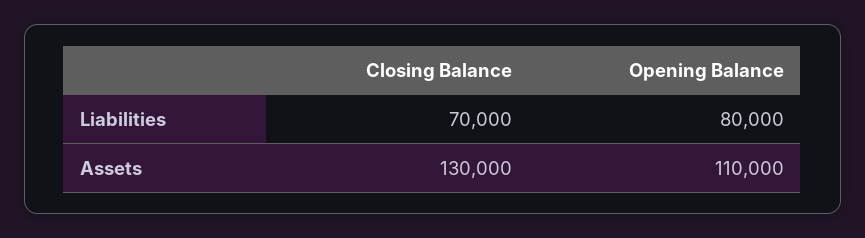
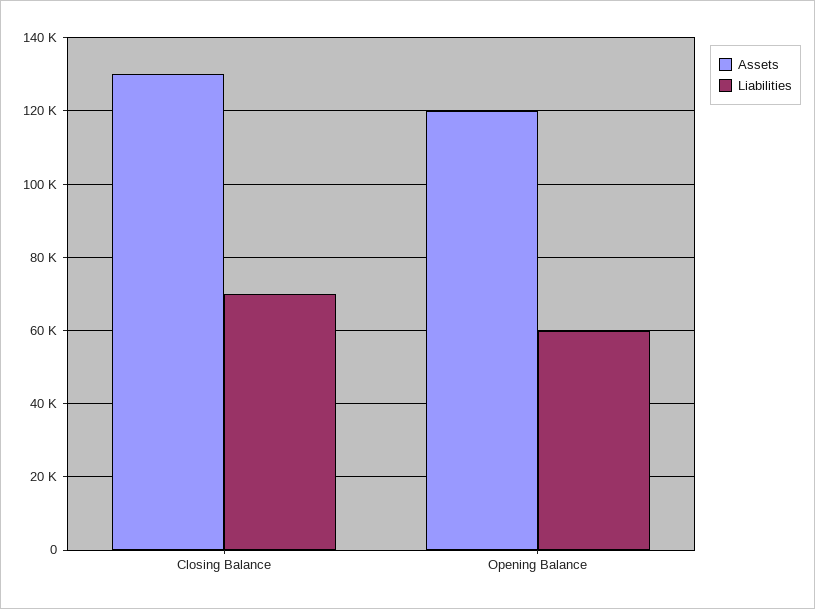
Liabilities, Opening Balance: 80000 -> 60000
Assets, Opening Balance: 110000 -> 120000

